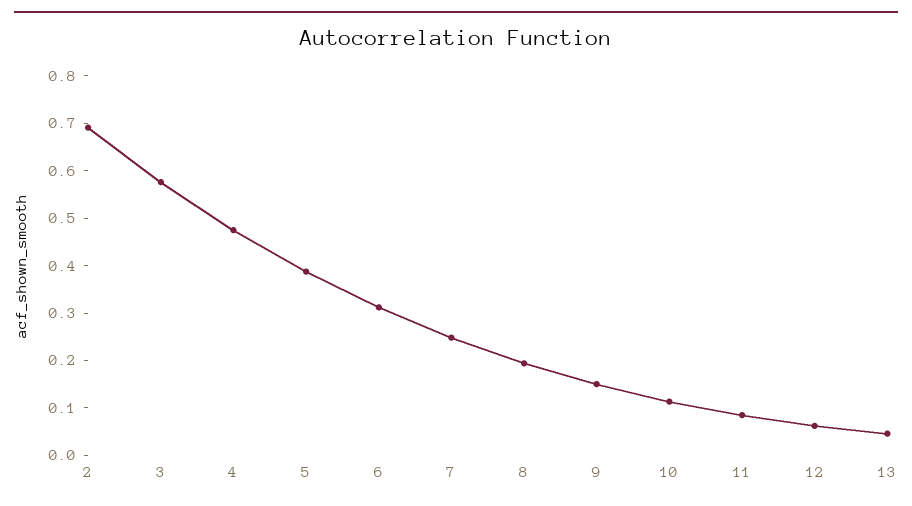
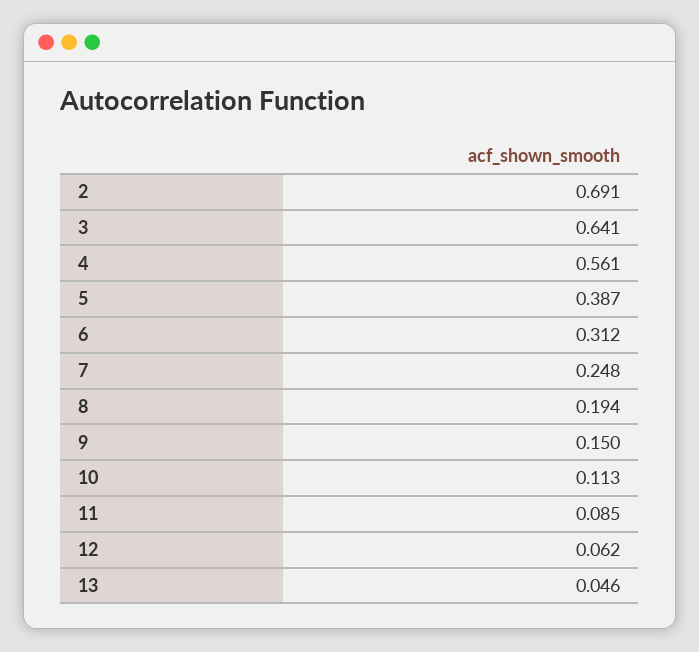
3: 0.58 -> 0.641
4: 0.48 -> 0.561

